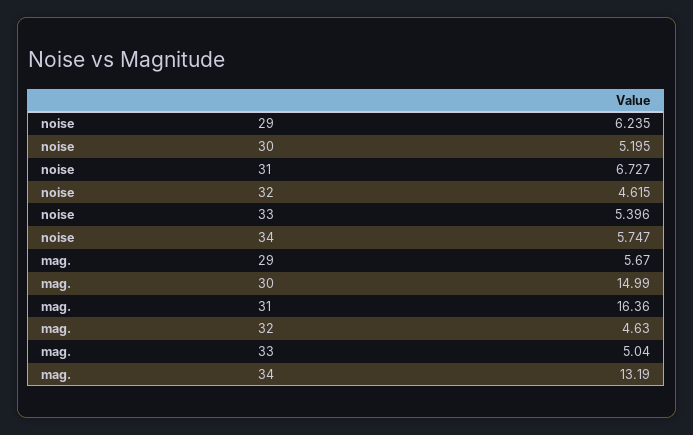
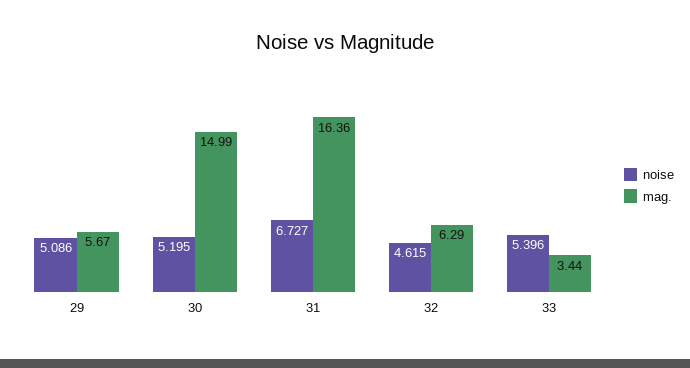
noise, 29: 6.235 -> 5.086
noise, 34: 5.747 -> none
mag., 32: 4.63 -> 6.29
mag., 33: 5.04 -> 3.44
mag., 34: 13.19 -> none

